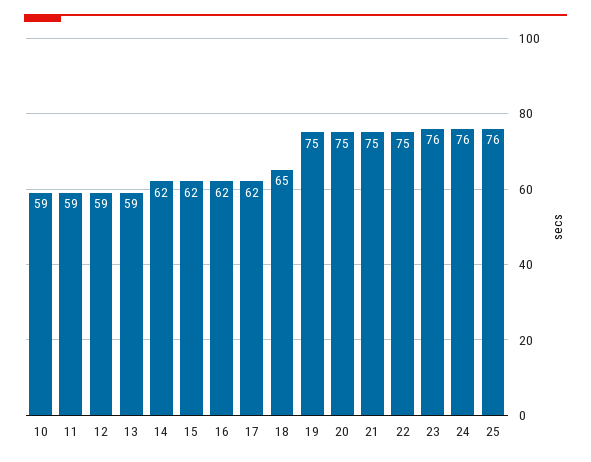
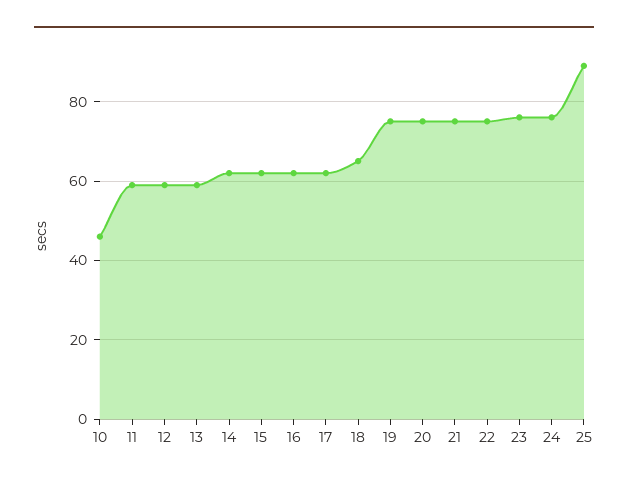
10: 59 -> 45
25: 76 -> 90

